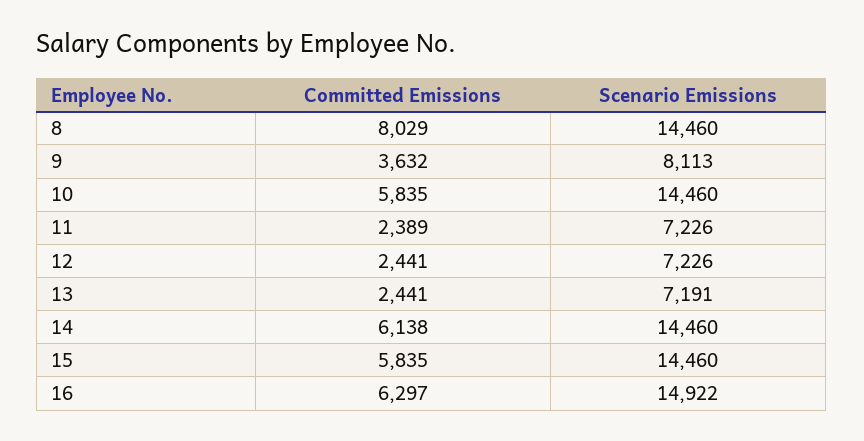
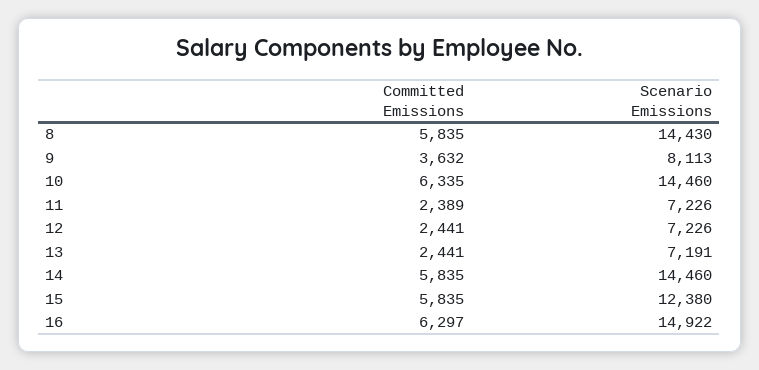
Committed Emissions, 8: 8029 -> 5835
Scenario Emissions, 8: 14460 -> 14430
Committed Emissions, 10: 5835 -> 6335
Committed Emissions, 14: 6138 -> 5835
Scenario Emissions, 15: 14460 -> 12380

